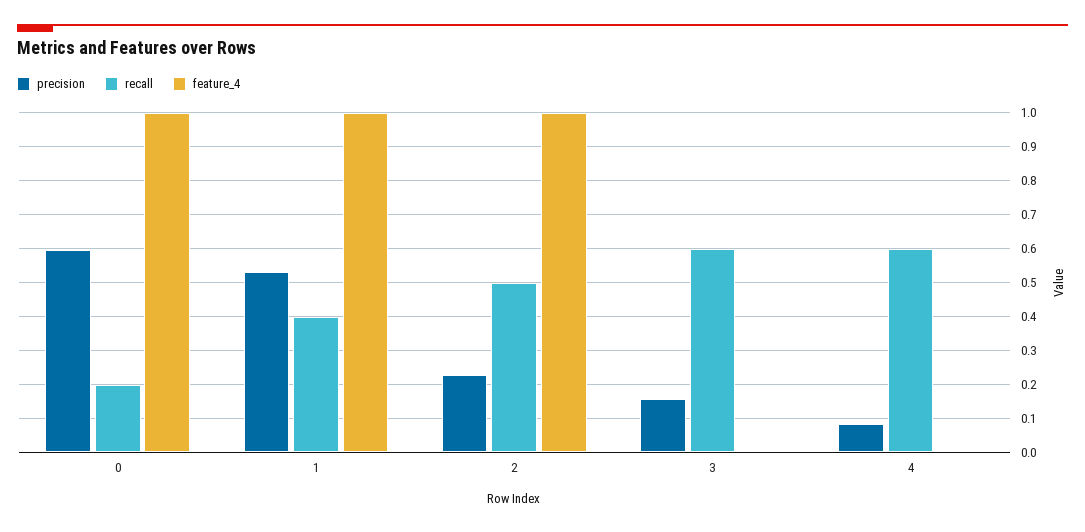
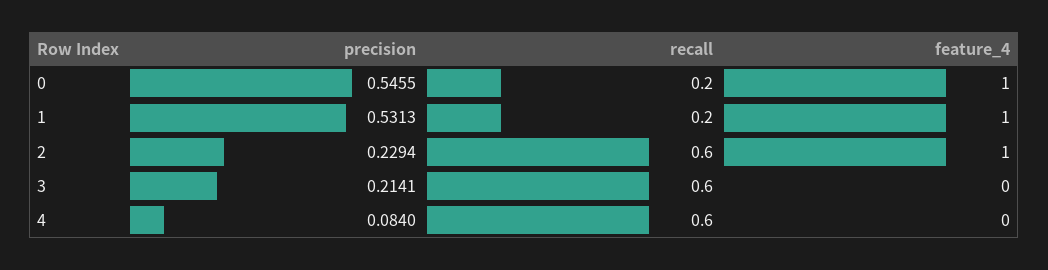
precision, 0: 0.6 -> 0.5455
recall, 1: 0.4 -> 0.2
recall, 2: 0.5 -> 0.6
precision, 3: 0.16 -> 0.2141

